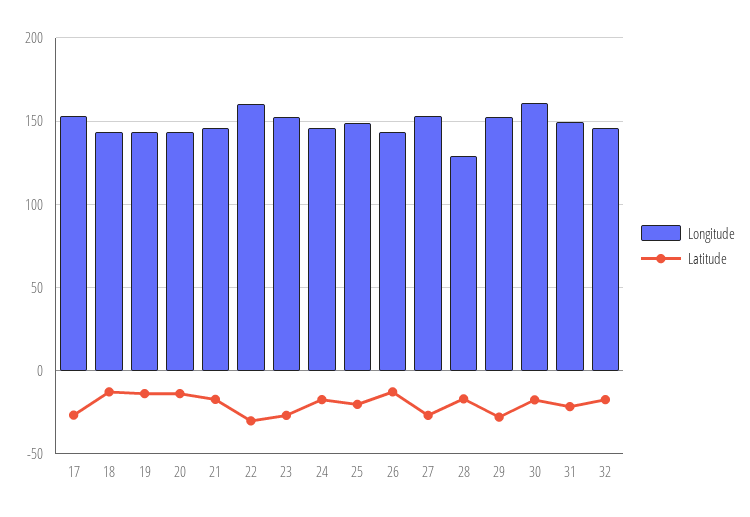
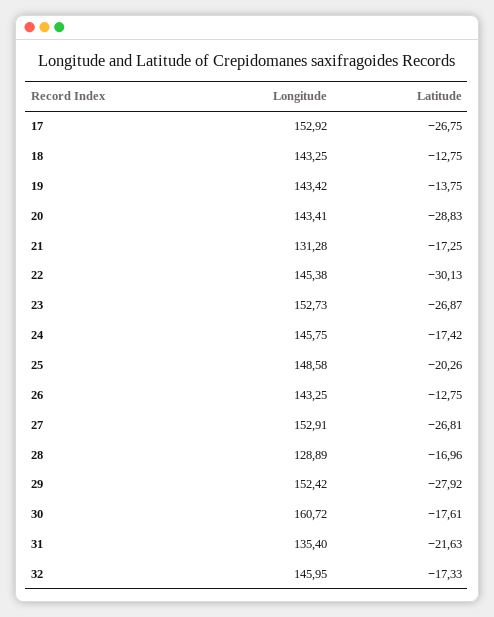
Latitude, 20: -15 -> -28.83
Longitude, 21: 145 -> 131.28
Longitude, 22: 160 -> 145.38
Longitude, 31: 150 -> 135.4

